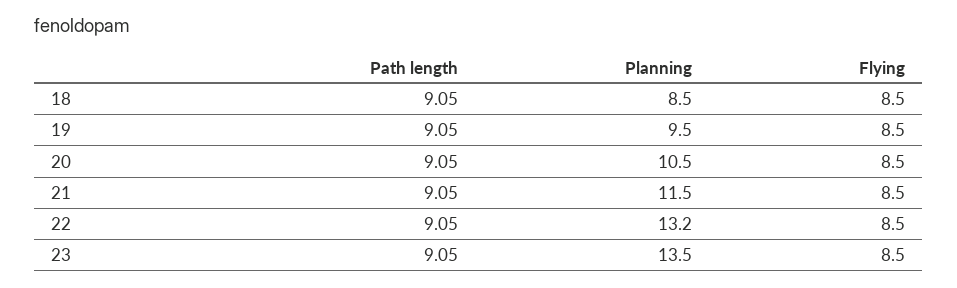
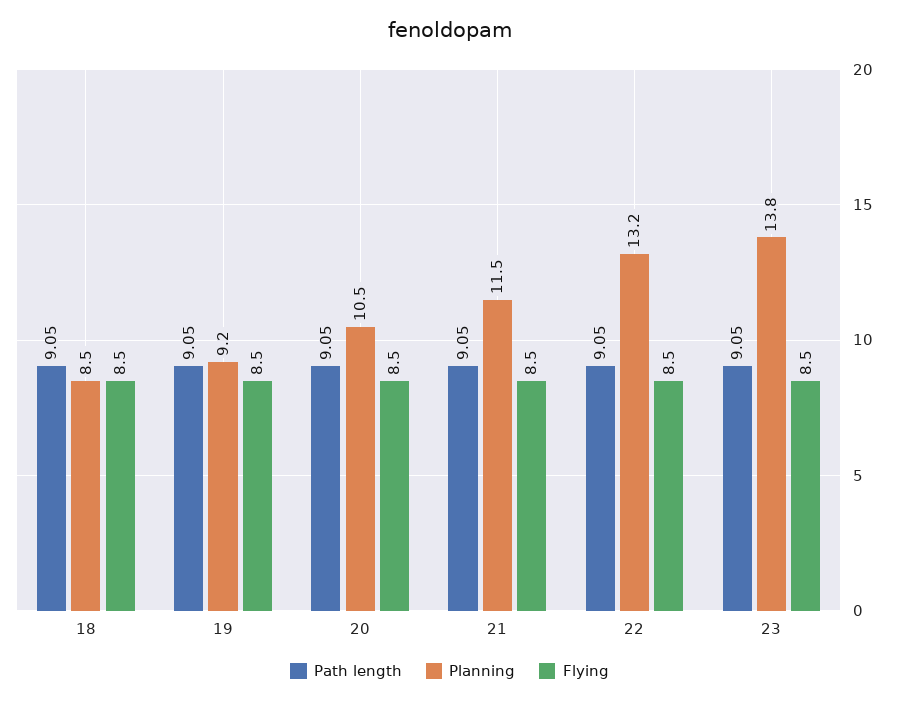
Planning, 19: 9.5 -> 9.2
Planning, 23: 13.5 -> 13.8

